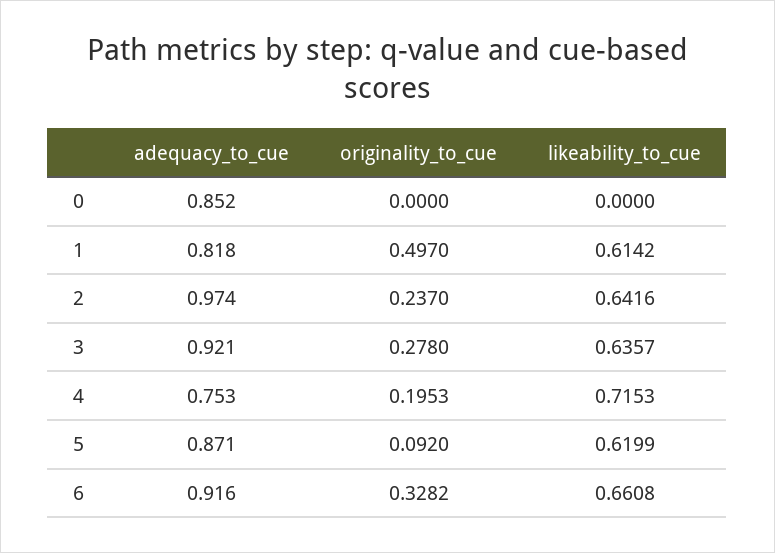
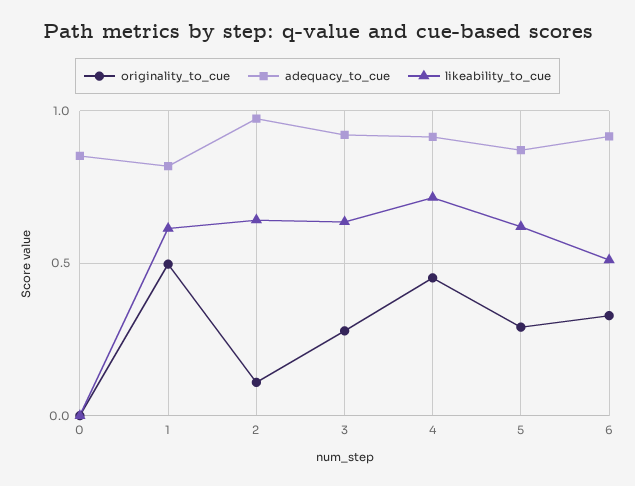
originality_to_cue, 2: 0.237 -> 0.1
adequacy_to_cue, 4: 0.753 -> 0.9
originality_to_cue, 4: 0.1953 -> 0.45
originality_to_cue, 5: 0.092 -> 0.3
likeability_to_cue, 6: 0.6608 -> 0.5

